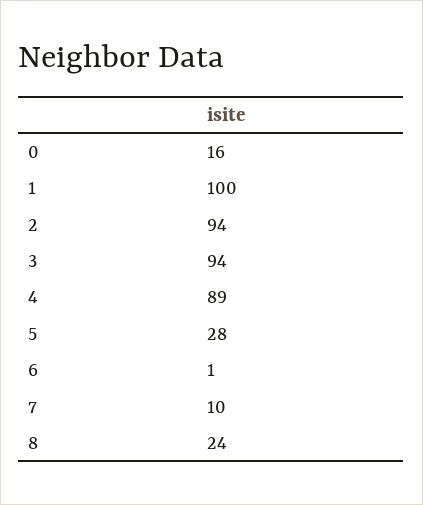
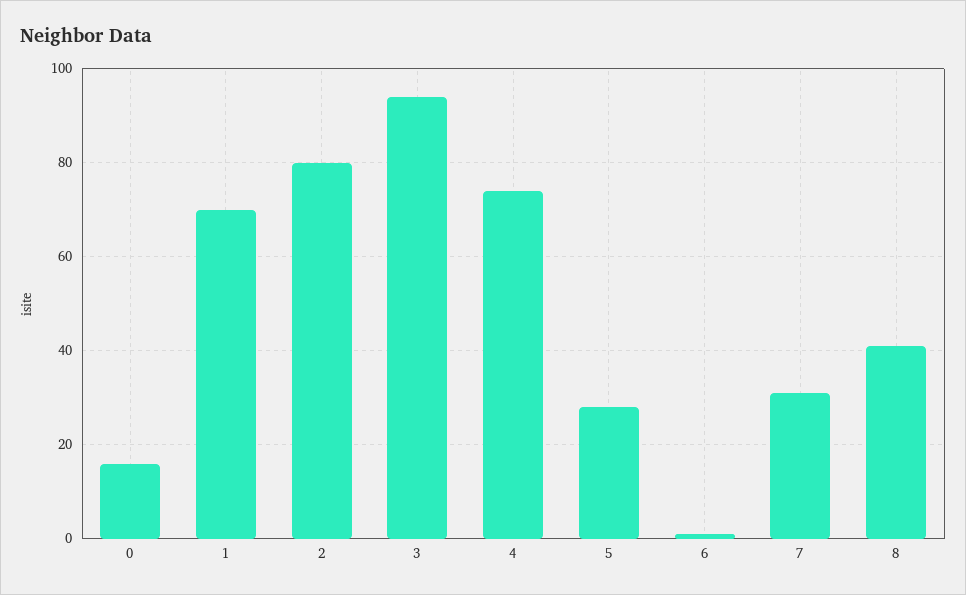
1: 100 -> 70
2: 94 -> 80
4: 89 -> 75
7: 10 -> 30
8: 24 -> 40

